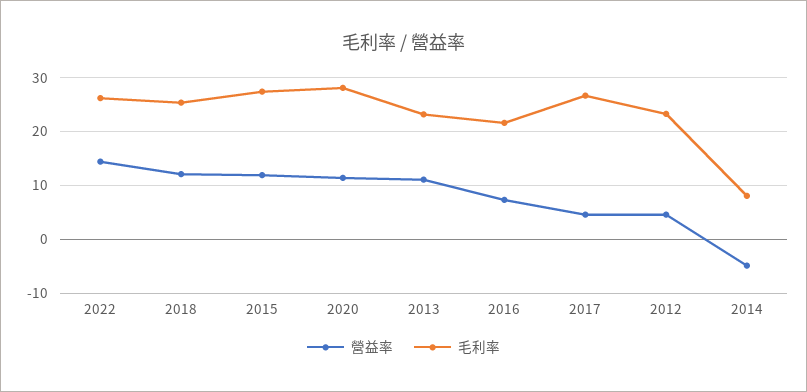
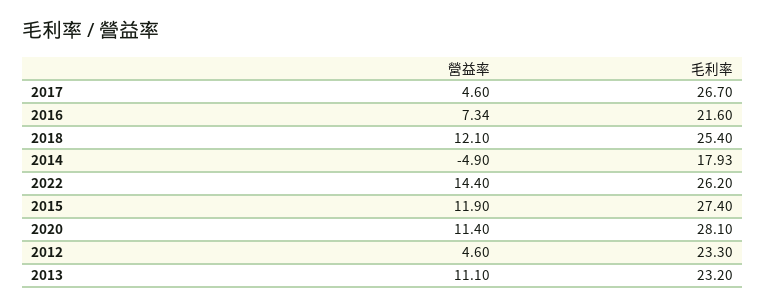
毛利率, 2014: 8 -> 17.93

